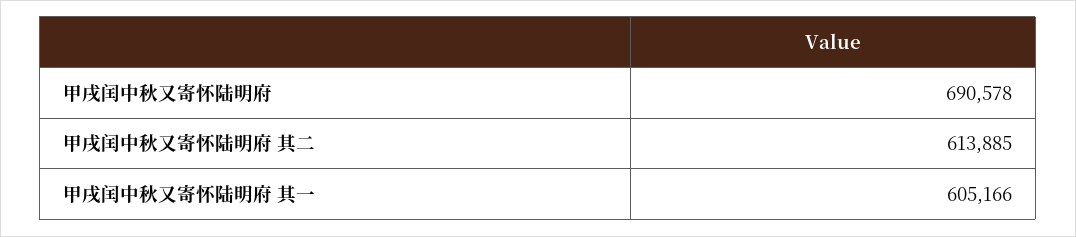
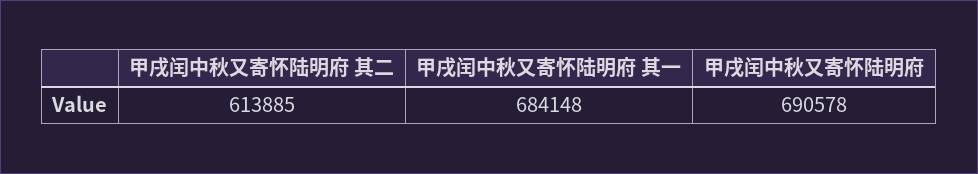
甲戌闰中秋又寄怀陆明府 其一: 605166 -> 684148

